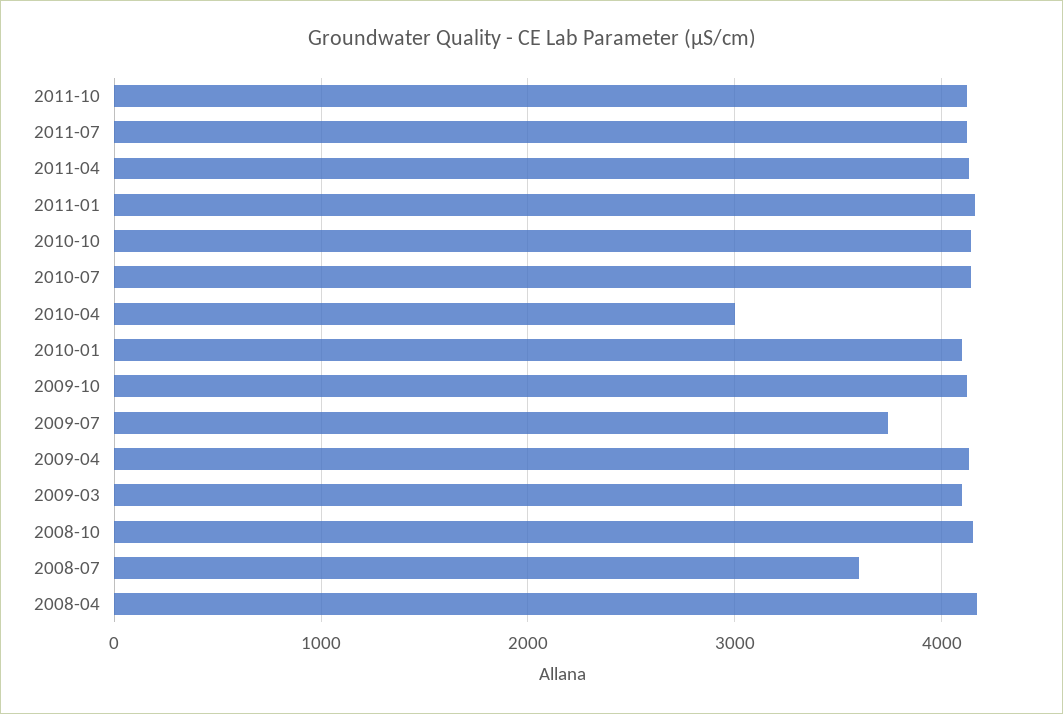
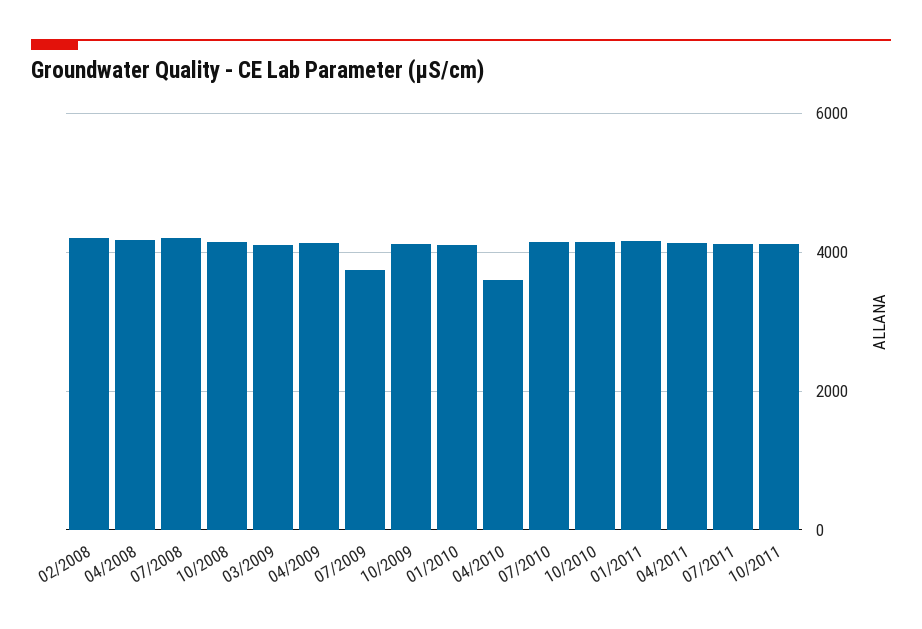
2010-04: 3000 -> 3600
2008-07: 3600 -> 4200
02/2008: none -> 4200

